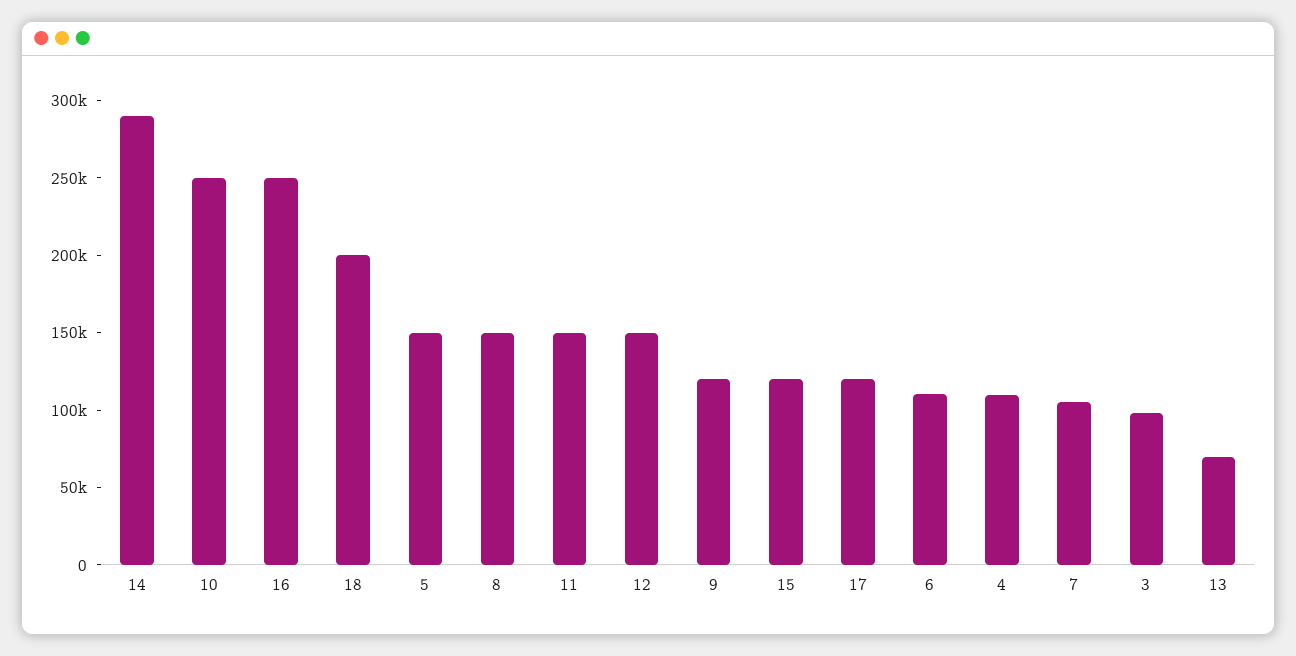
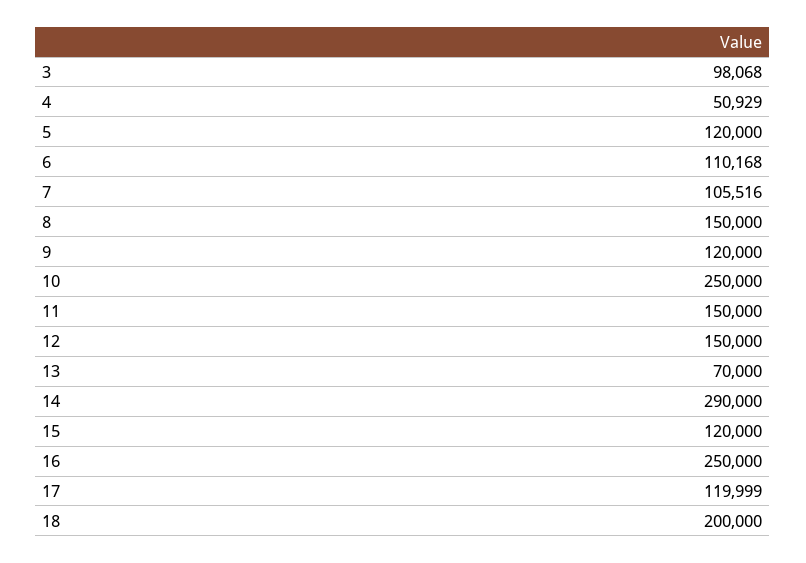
5: 150000 -> 120000
4: 110000 -> 50929

